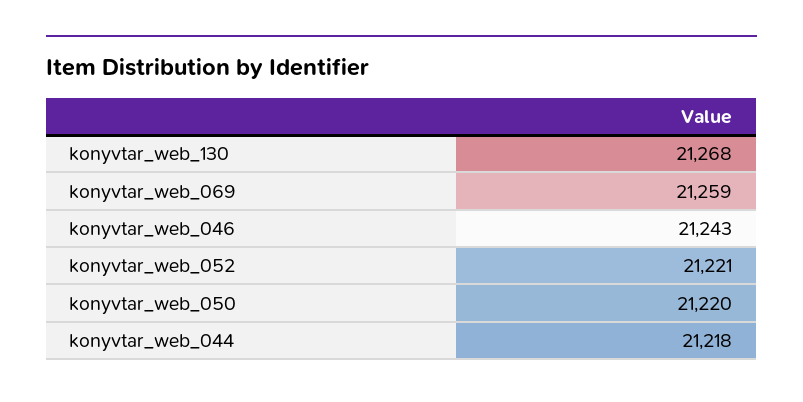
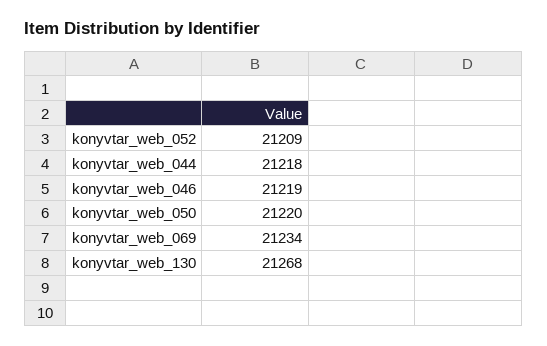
konyvtar_web_069: 21259 -> 21234
konyvtar_web_046: 21243 -> 21219
konyvtar_web_052: 21221 -> 21209

